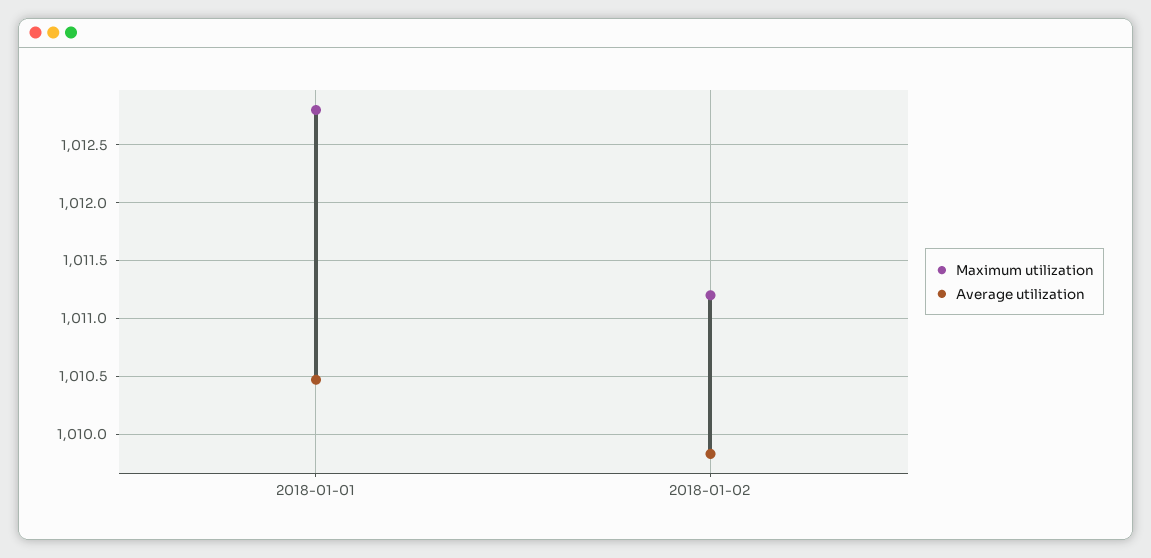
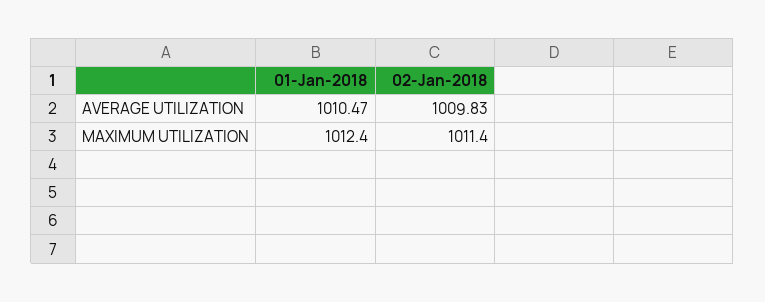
Maximum utilization, 2018-01-01: 1012.8 -> 1012.4
Maximum utilization, 2018-01-02: 1011.2 -> 1011.4

